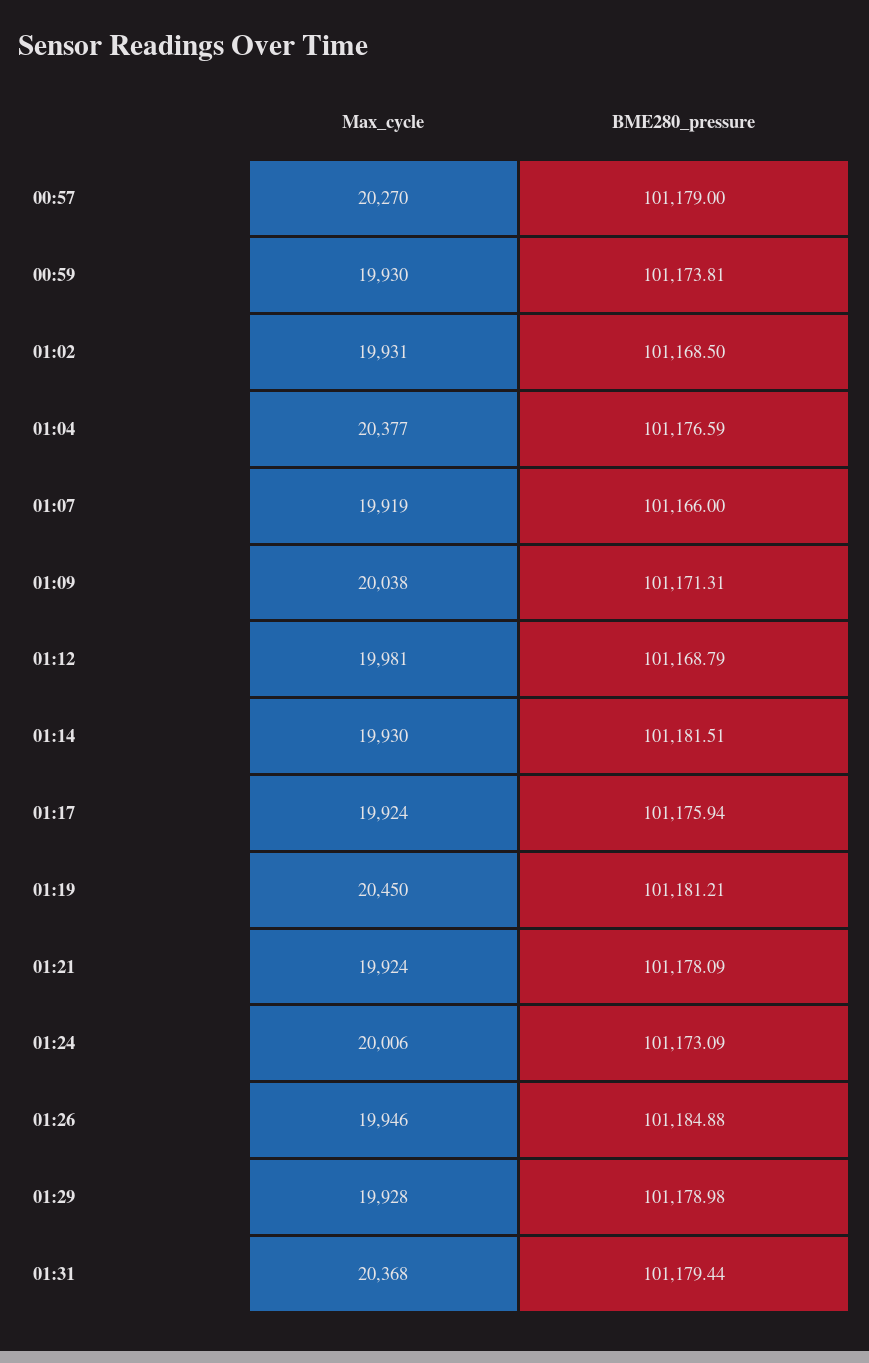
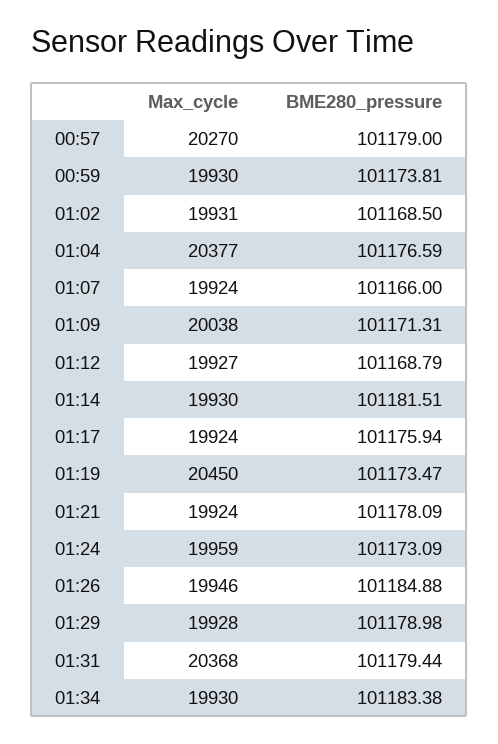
Max_cycle, 01:07: 19919 -> 19924
Max_cycle, 01:12: 19981 -> 19927
BME280_pressure, 01:19: 101181.21 -> 101173.47
Max_cycle, 01:24: 20006 -> 19959
Max_cycle, 01:34: none -> 19930
BME280_pressure, 01:34: none -> 101183.38

